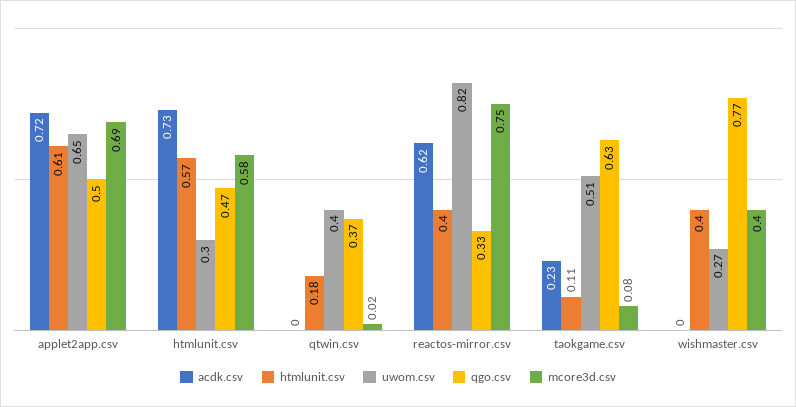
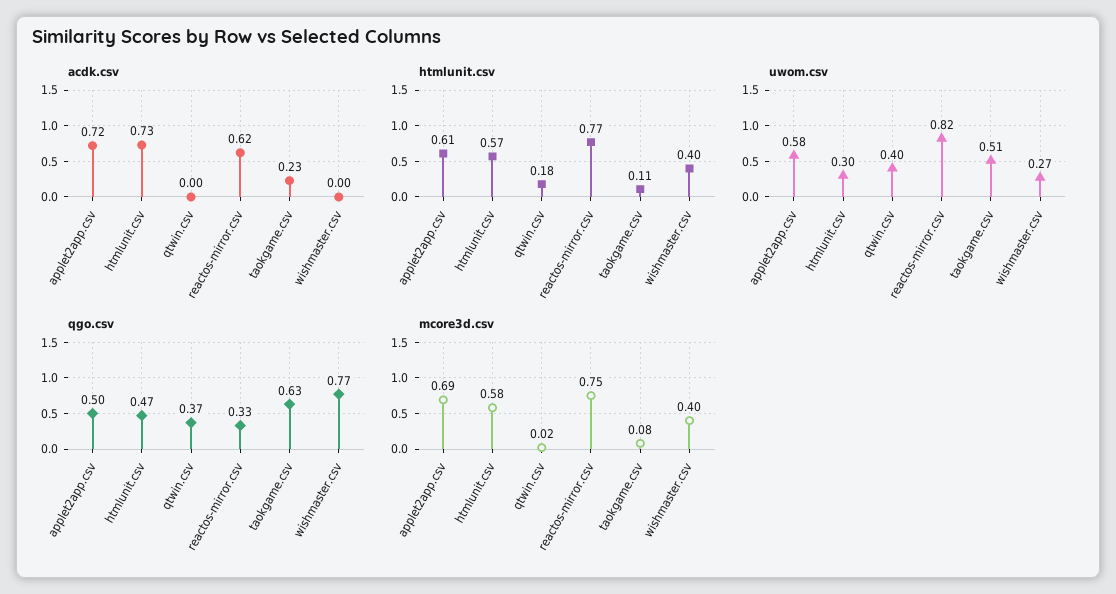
uwom.csv, applet2app.csv: 0.65 -> 0.58
htmlunit.csv, reactos-mirror.csv: 0.4 -> 0.77

